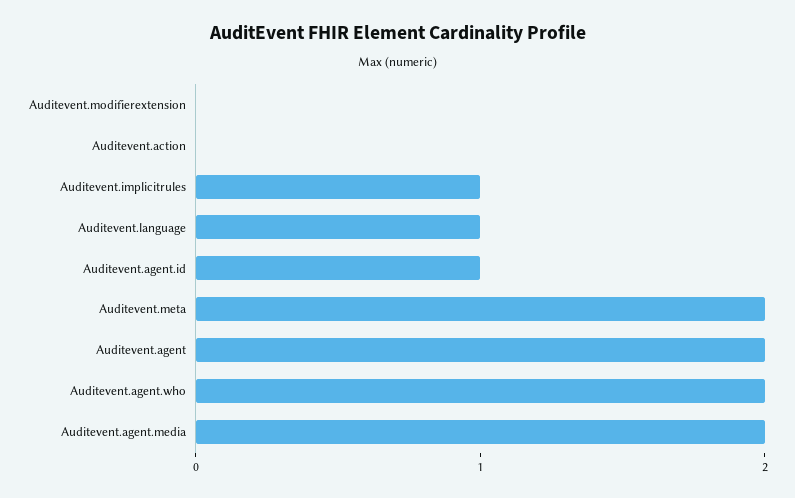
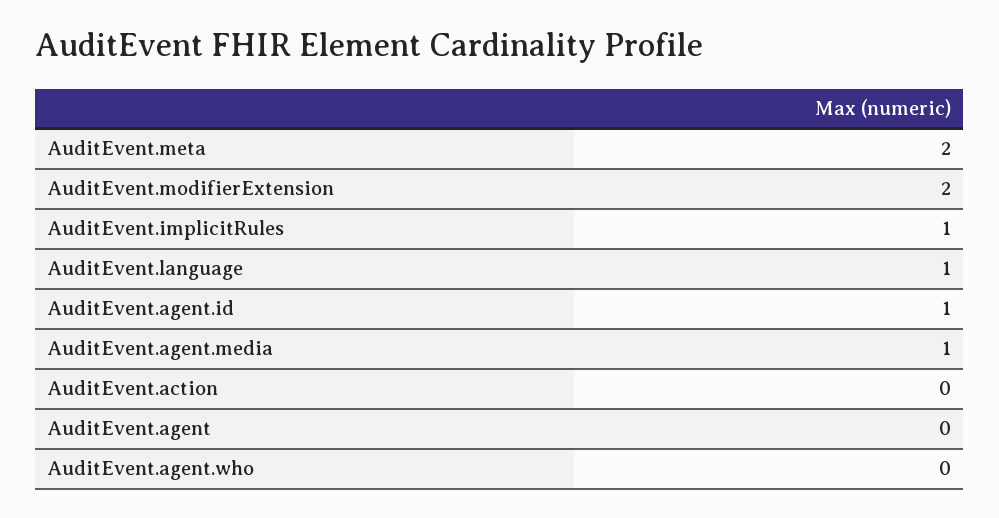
Auditevent.modifierextension: 0 -> 2
Auditevent.agent: 2 -> 0
Auditevent.agent.who: 2 -> 0
Auditevent.agent.media: 2 -> 1

